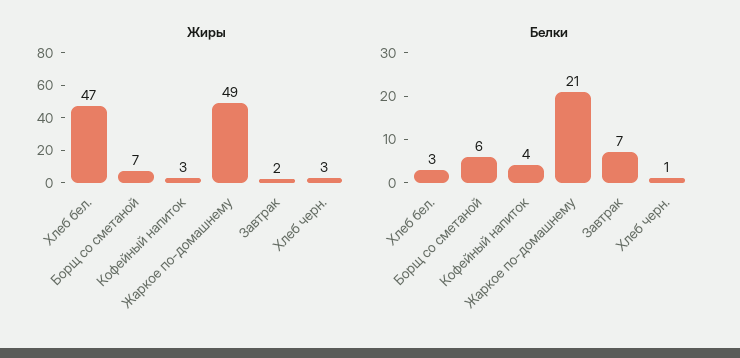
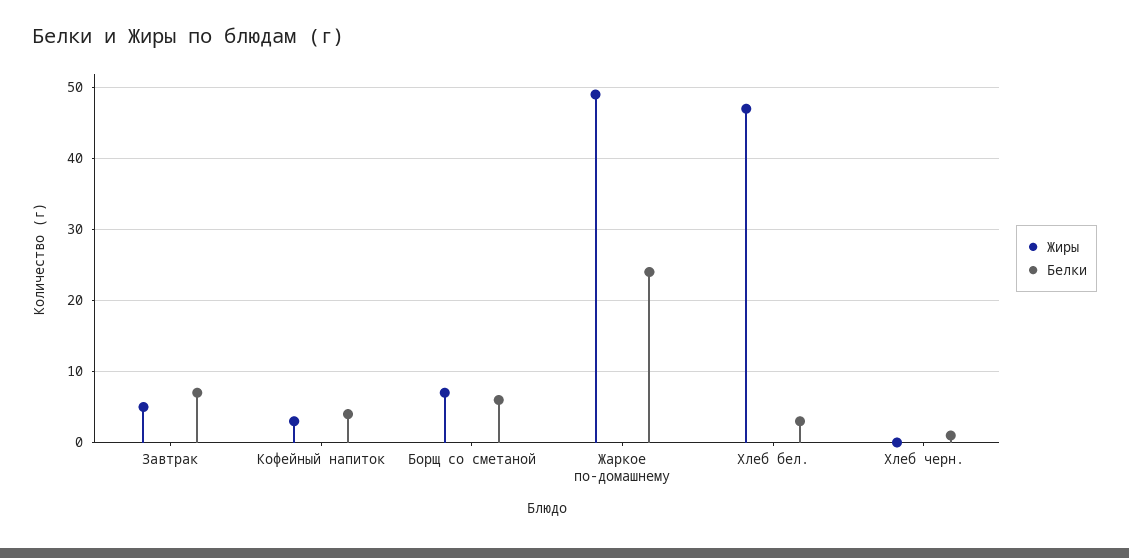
Жиры, Завтрак: 2 -> 5
Жиры, Хлеб черн.: 3 -> 0
Белки, Жаркое по-домашнему: 21 -> 24

